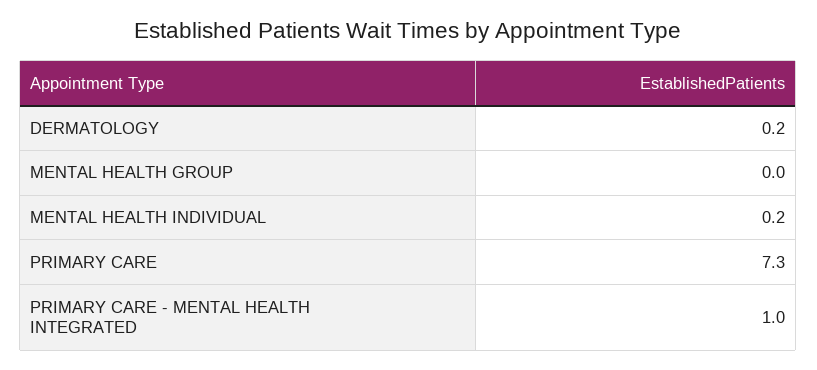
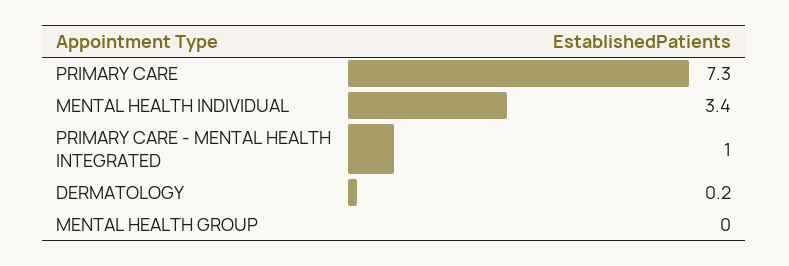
MENTAL HEALTH INDIVIDUAL: 0.2 -> 3.4

